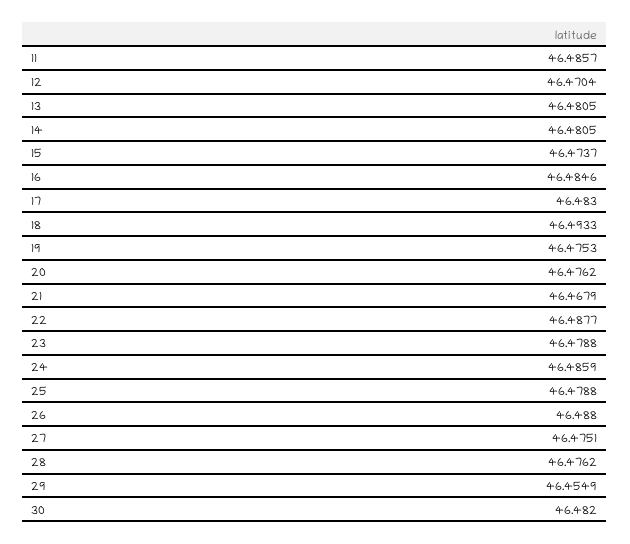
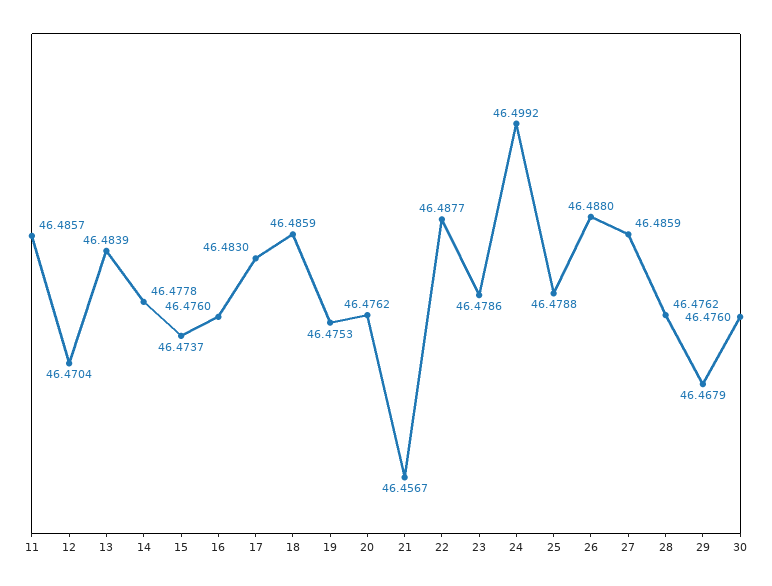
13: 46.4805 -> 46.4839
14: 46.4805 -> 46.4778
16: 46.4846 -> 46.476
18: 46.4933 -> 46.4859
21: 46.4679 -> 46.4567
23: 46.4788 -> 46.4786
24: 46.4859 -> 46.4992
27: 46.4751 -> 46.4859
29: 46.4549 -> 46.4679
30: 46.482 -> 46.476

